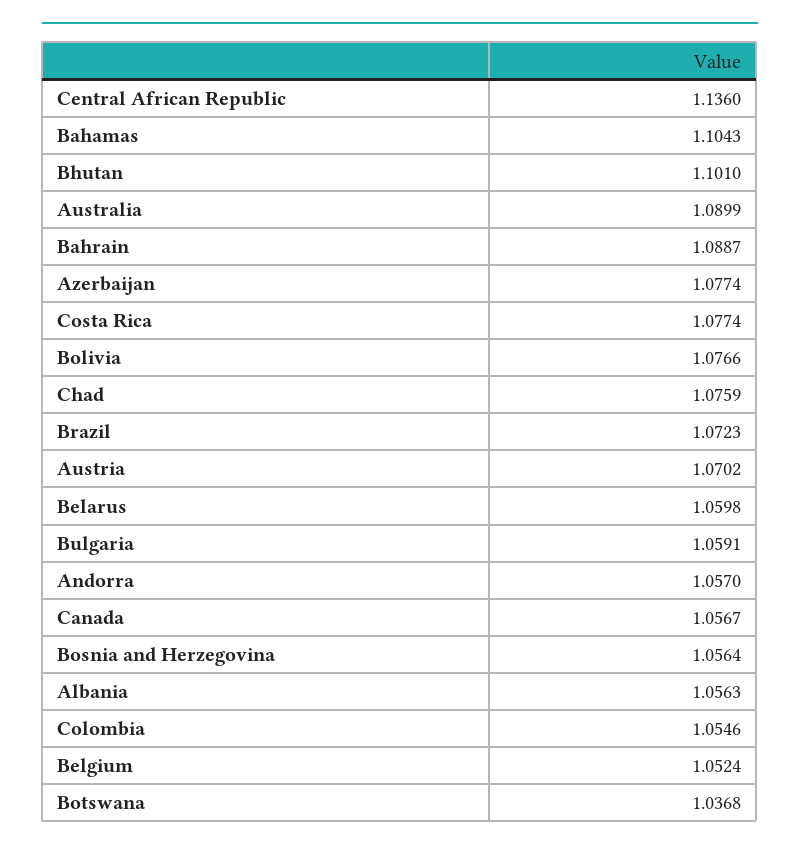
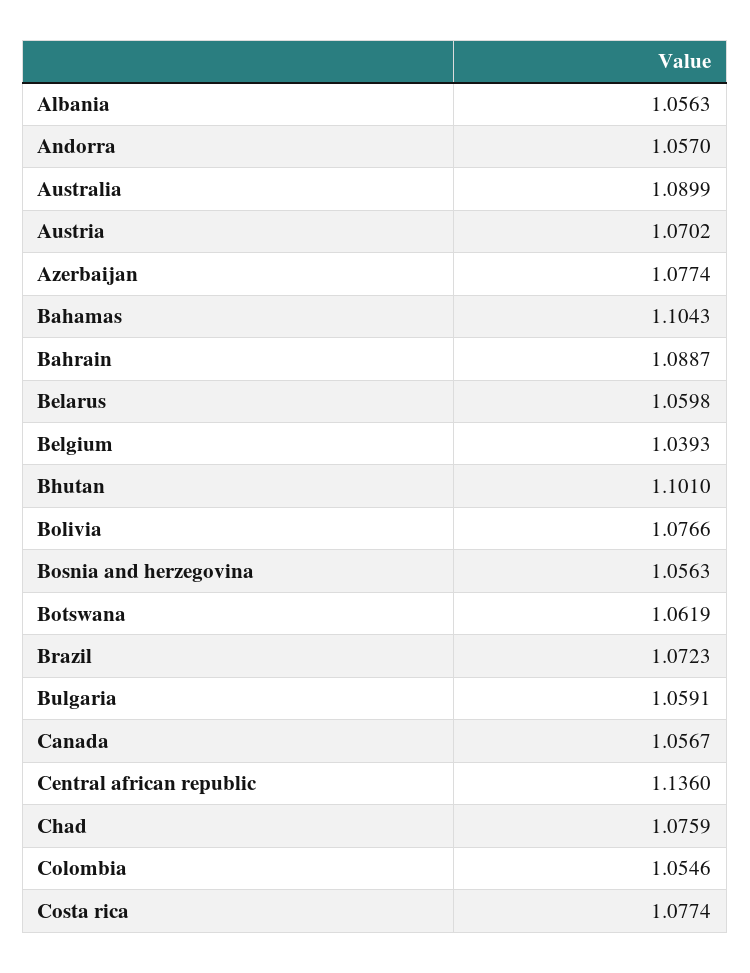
Bosnia and Herzegovina: 1.0564 -> 1.0563
Belgium: 1.0524 -> 1.0393
Botswana: 1.0368 -> 1.0619

